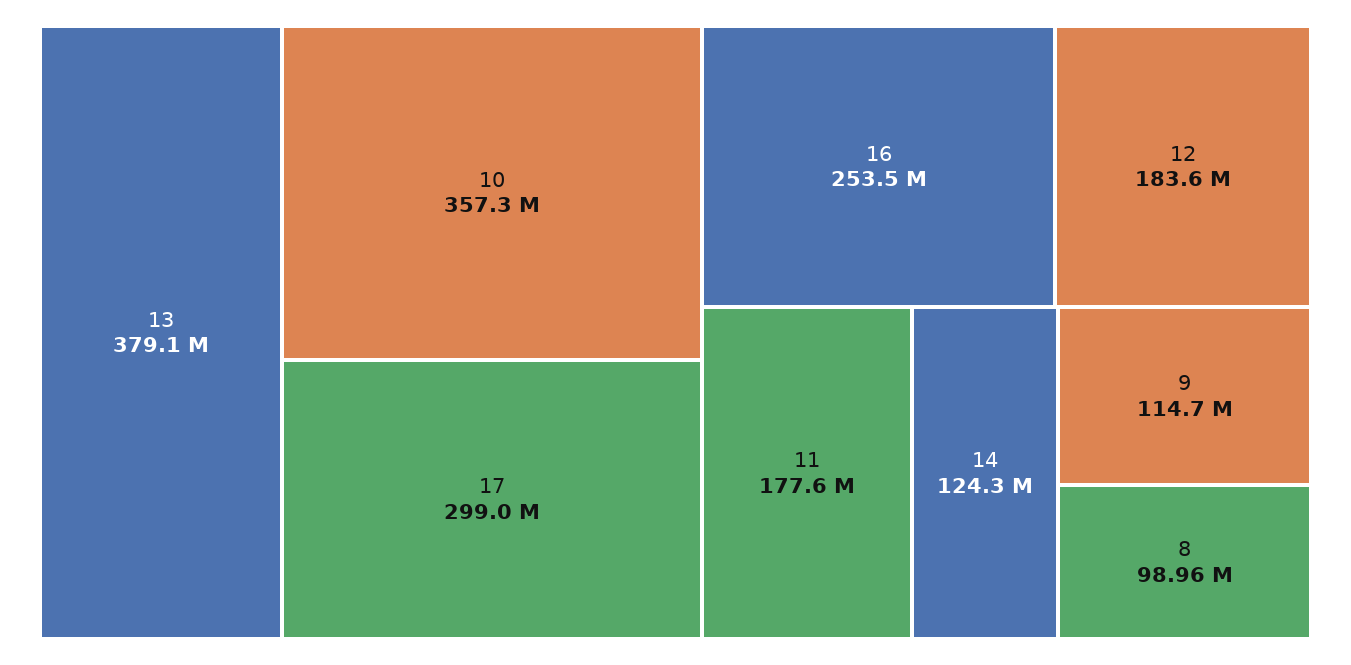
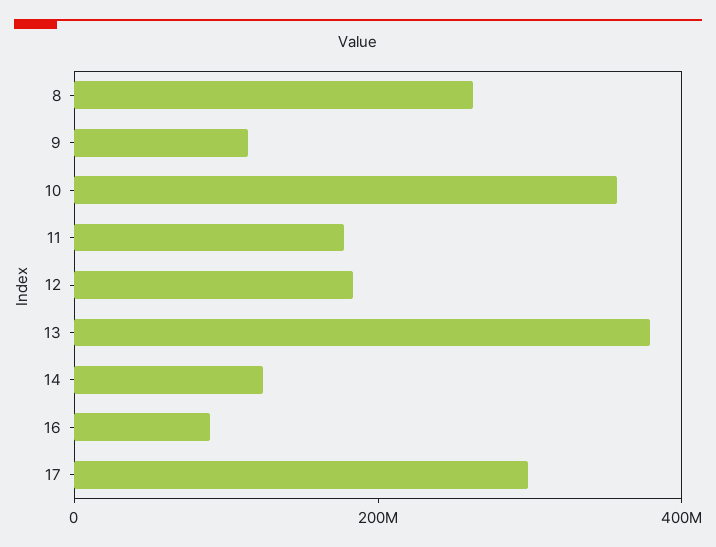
16: 253500000 -> 100000000
8: 98960000 -> 250000000

